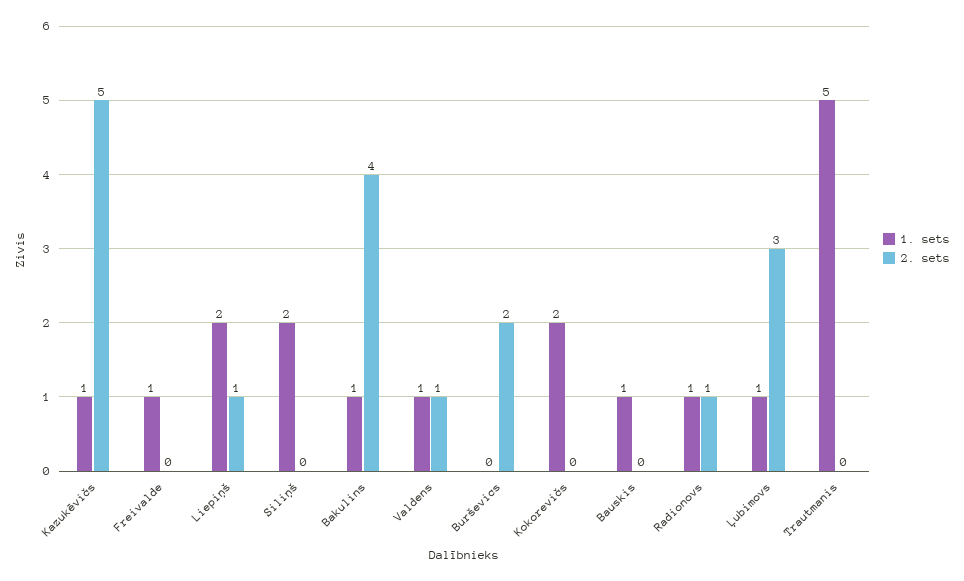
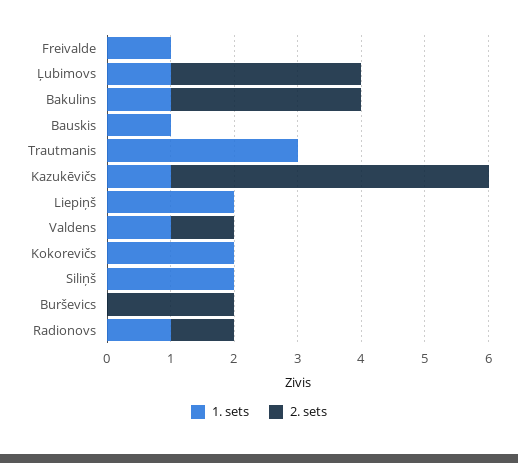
2. sets, Liepiņš: 1 -> 0
2. sets, Bakulins: 4 -> 3
1. sets, Trautmanis: 5 -> 3

